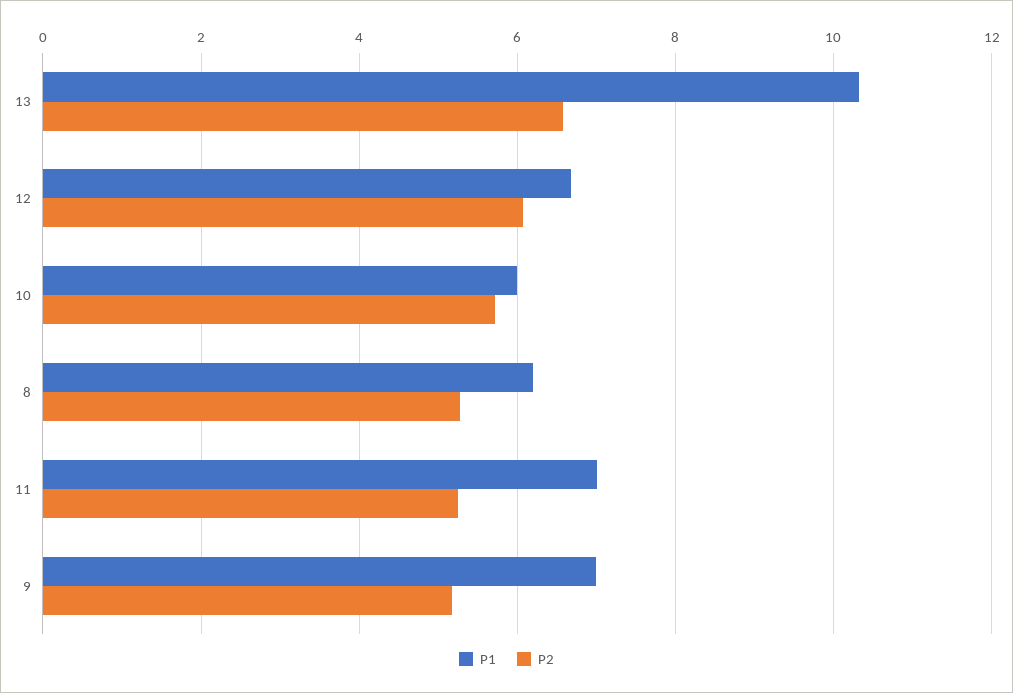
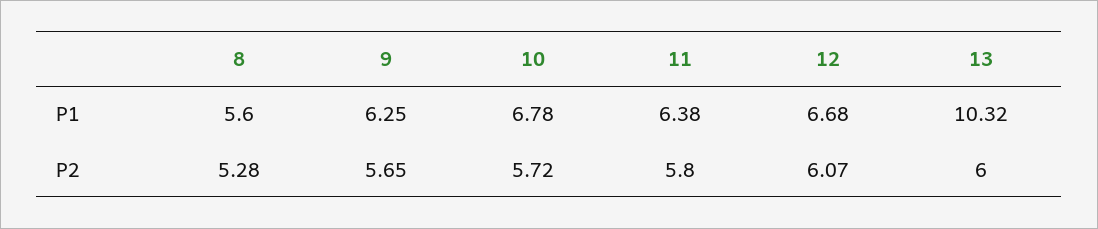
P2, 13: 6.6 -> 6
P1, 10: 6 -> 6.78
P1, 8: 6.2 -> 5.6
P1, 11: 7 -> 6.38
P2, 11: 5.2 -> 5.8
P1, 9: 7 -> 6.25
P2, 9: 5.2 -> 5.65

